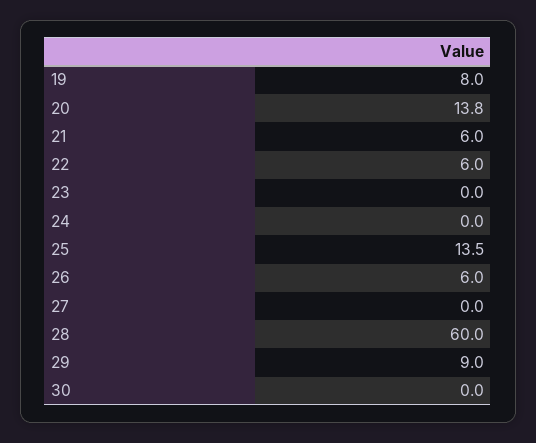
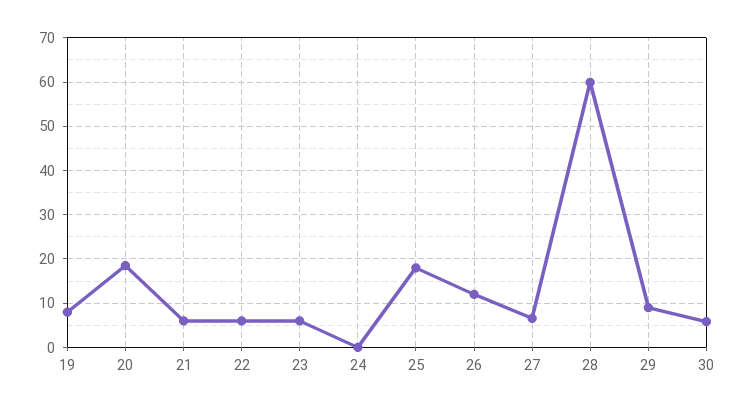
20: 13.8 -> 18
23: 0 -> 6
25: 13.5 -> 18
26: 6 -> 12
27: 0 -> 6
30: 0 -> 6

